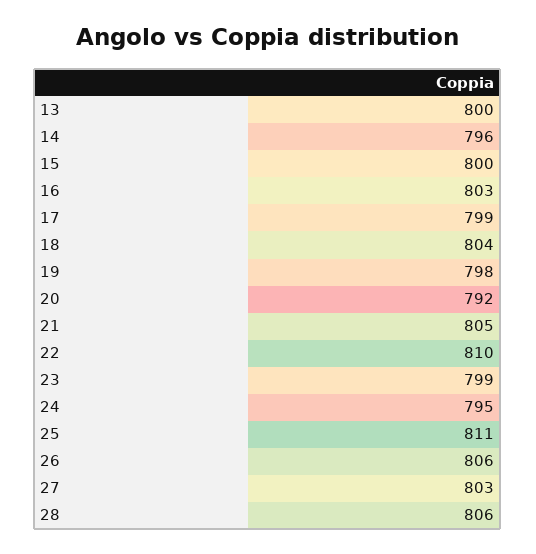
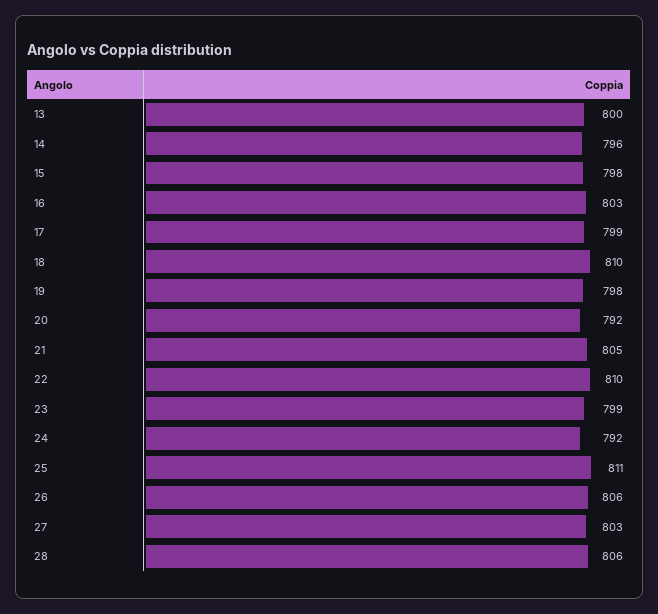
15: 800 -> 798
18: 804 -> 810
24: 795 -> 792

